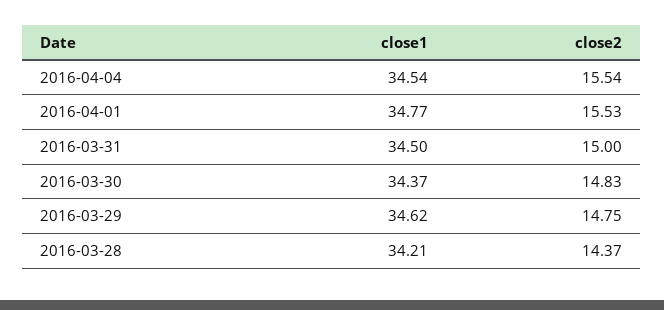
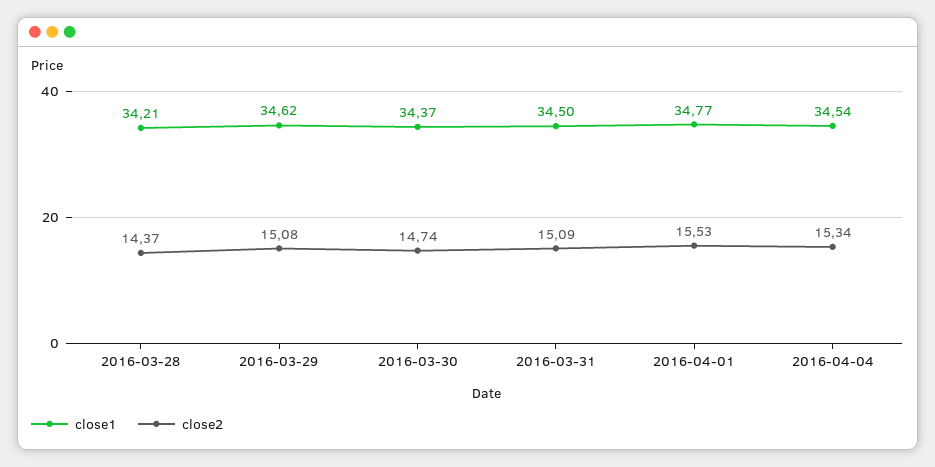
close2, 2016-04-04: 15.54 -> 15.34
close2, 2016-03-31: 15 -> 15.09
close2, 2016-03-30: 14.83 -> 14.74
close2, 2016-03-29: 14.75 -> 15.08

